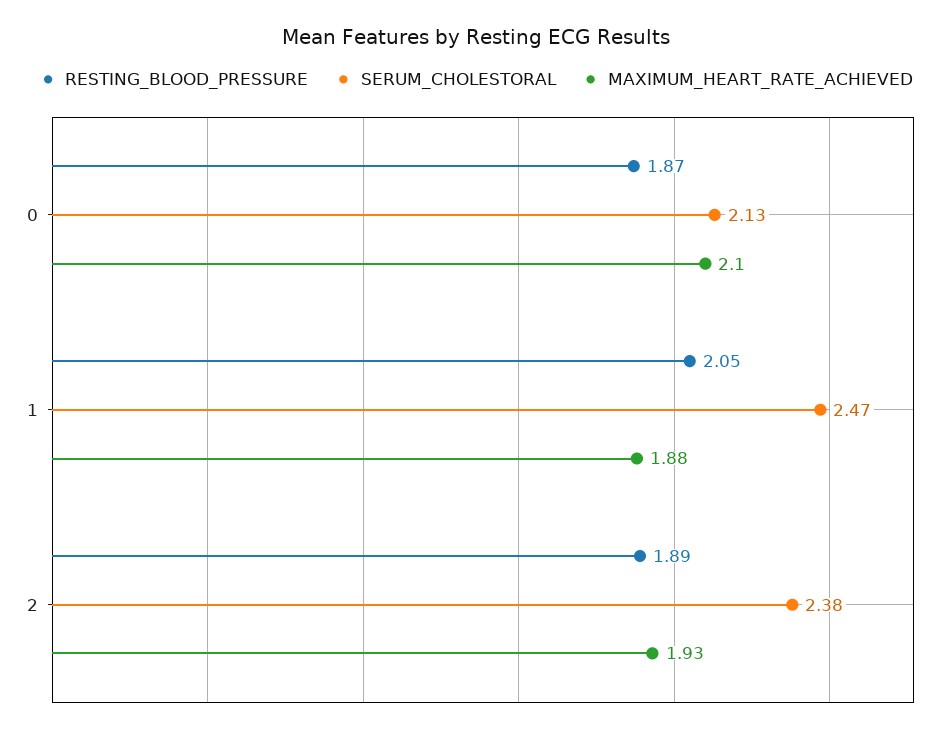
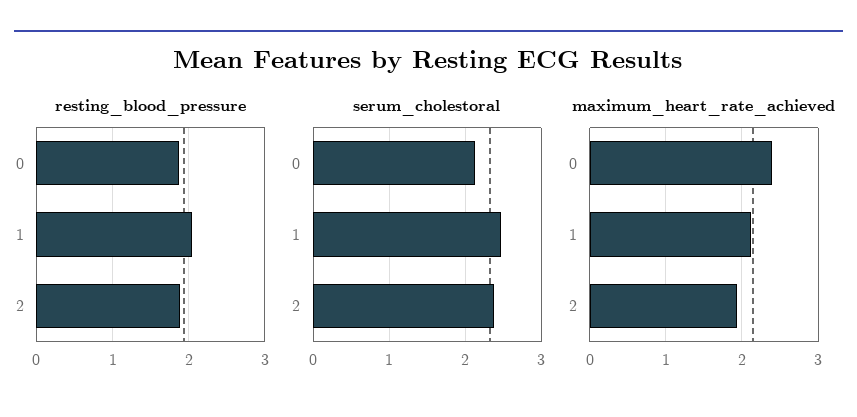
MAXIMUM_HEART_RATE_ACHIEVED, 0: 2.1 -> 2.4
MAXIMUM_HEART_RATE_ACHIEVED, 1: 1.88 -> 2.1

